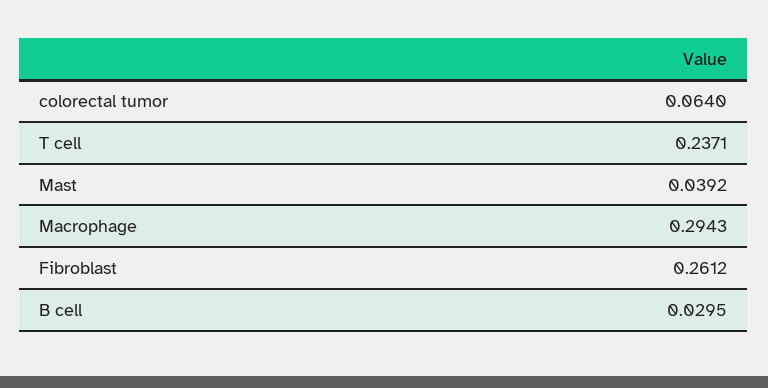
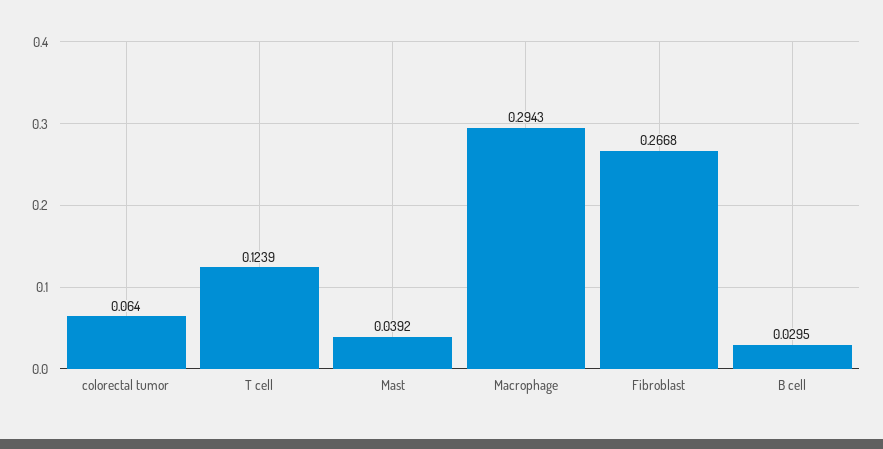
T cell: 0.2371 -> 0.1239
Fibroblast: 0.2612 -> 0.2668

